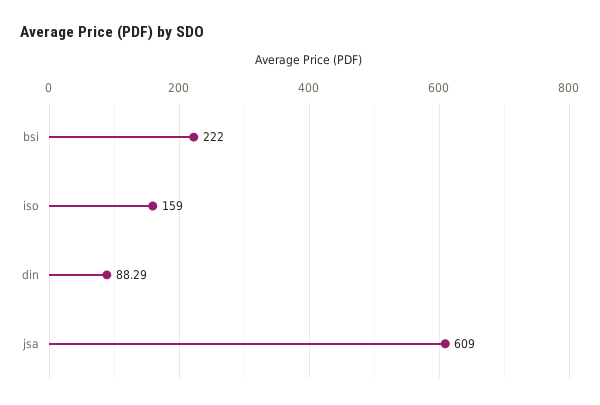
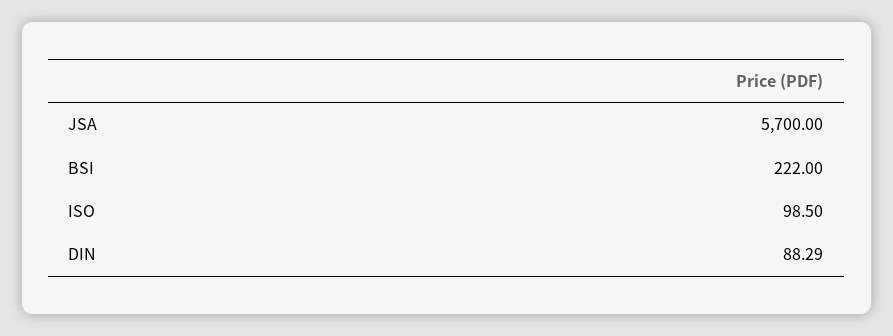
iso: 159 -> 98.5
jsa: 609 -> 5700

